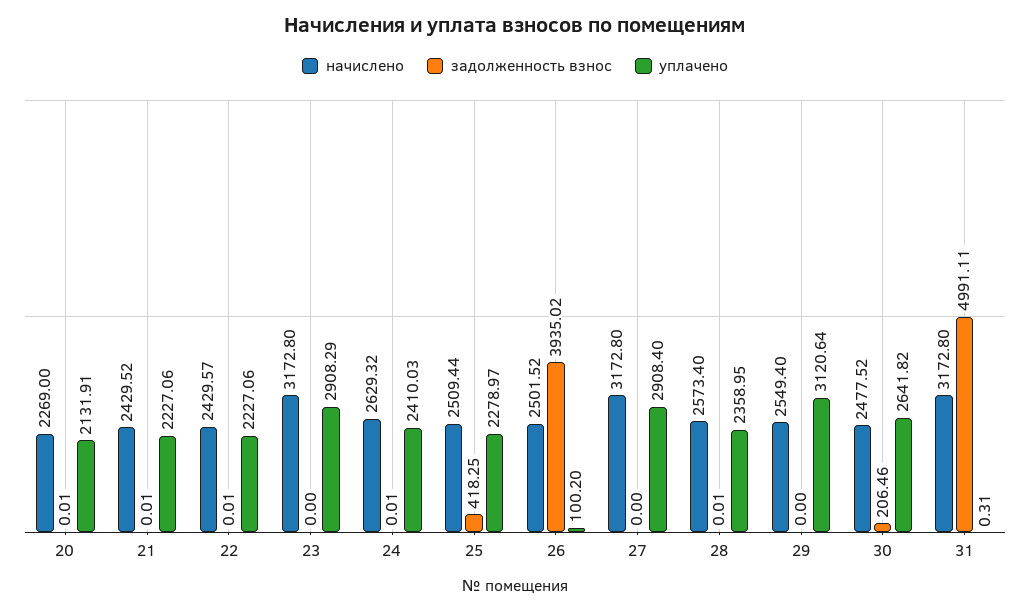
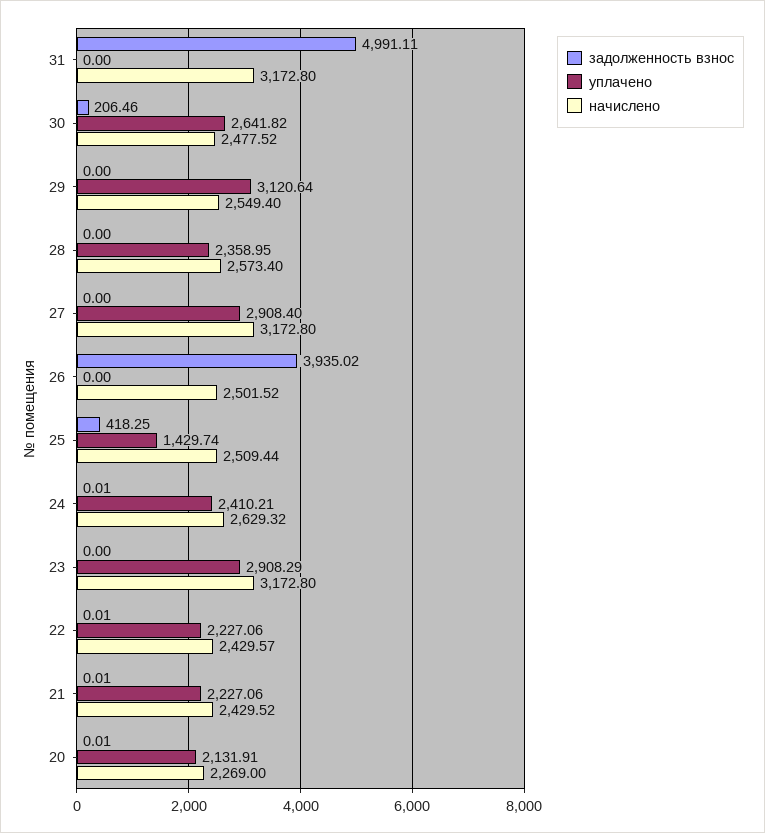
уплачено, 24: 2410.03 -> 2410.21
уплачено, 25: 2278.97 -> 1429.74
уплачено, 26: 100.2 -> 0
задолженность взнос, 28: 0.01 -> 0
уплачено, 31: 0.31 -> 0

